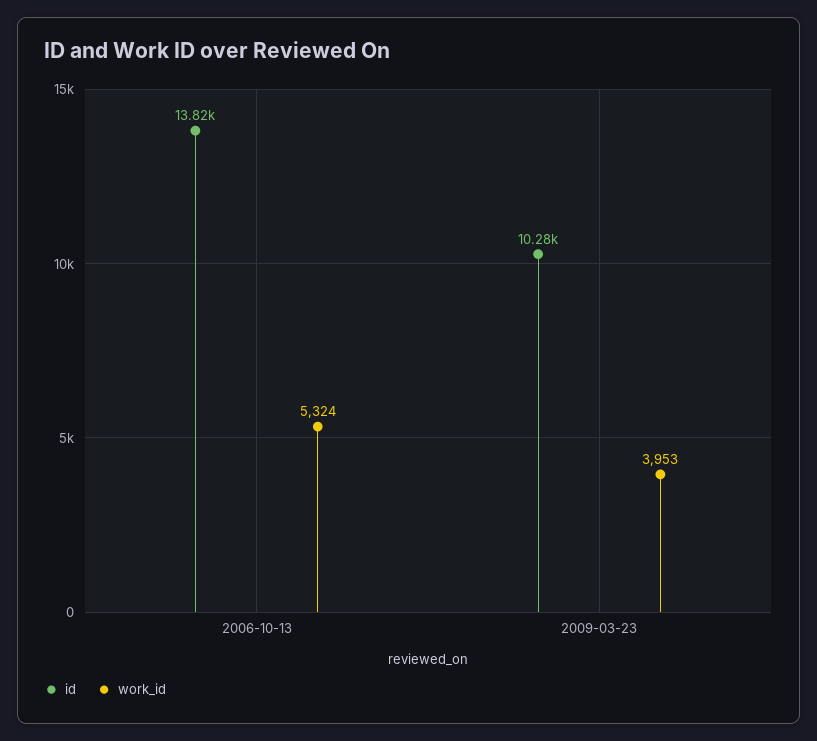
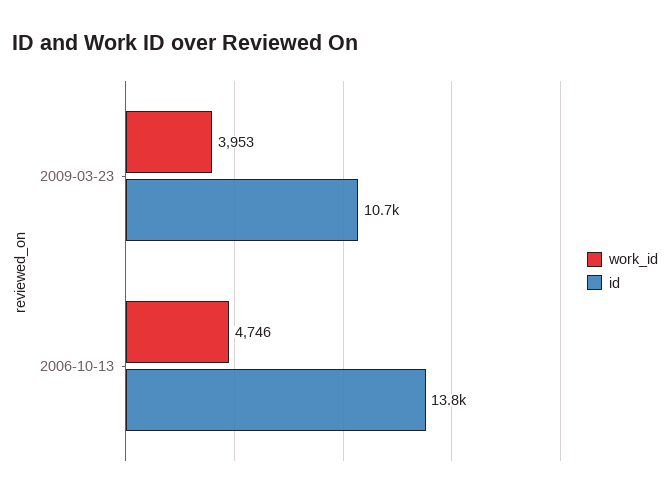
work_id, 2006-10-13: 5324 -> 4746
id, 2009-03-23: 10280 -> 10700

